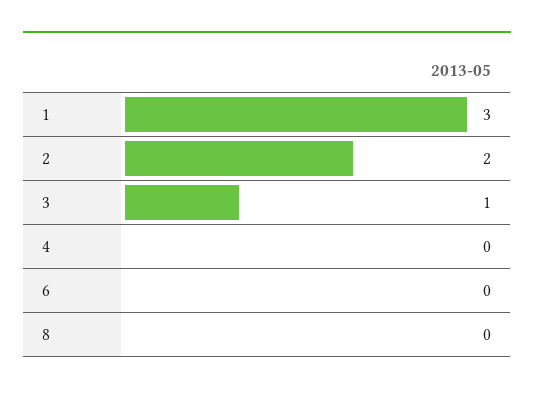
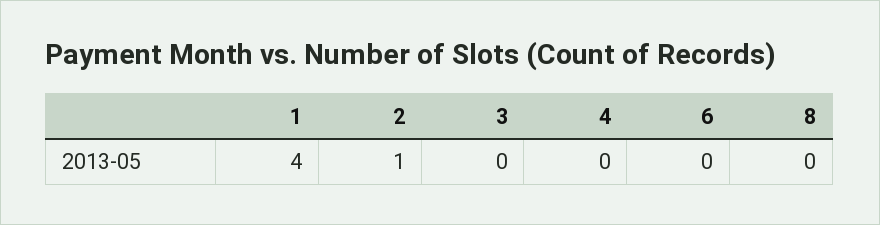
1: 3 -> 4
2: 2 -> 1
3: 1 -> 0

